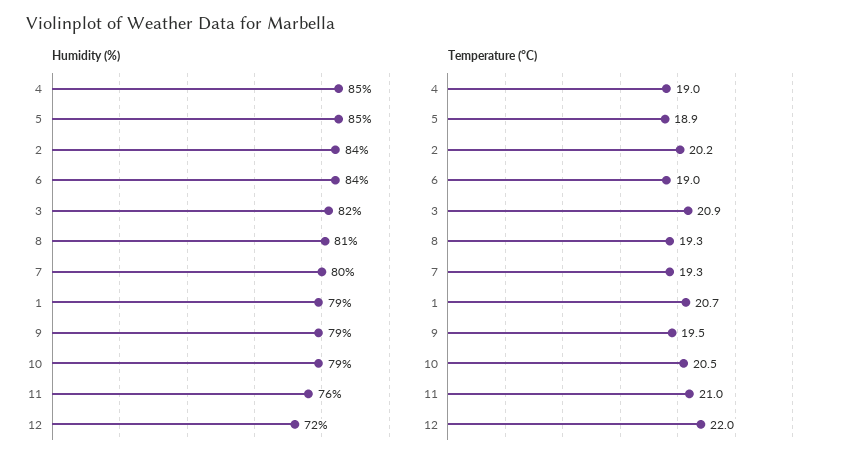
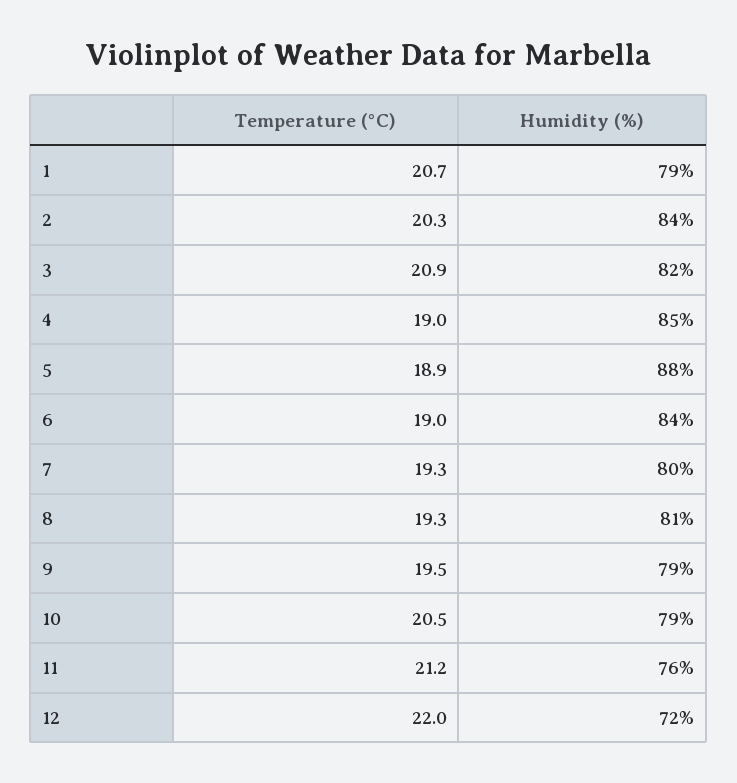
Humidity (%), 5: 85 -> 88
Temperature (°C), 2: 20.2 -> 20.3
Temperature (°C), 11: 21 -> 21.2

